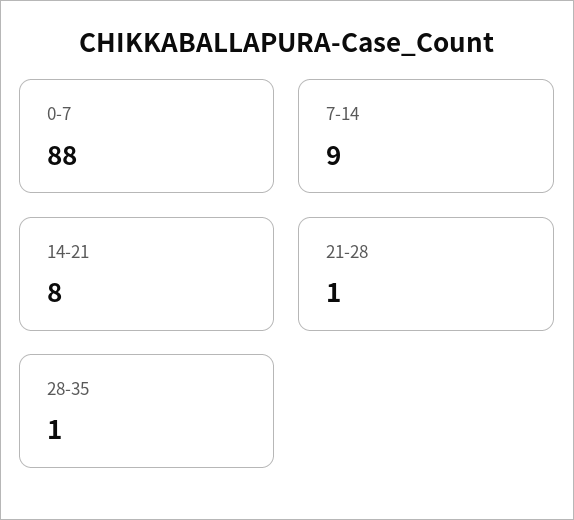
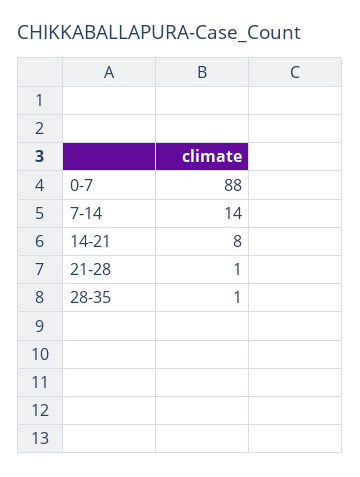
7-14: 9 -> 14

